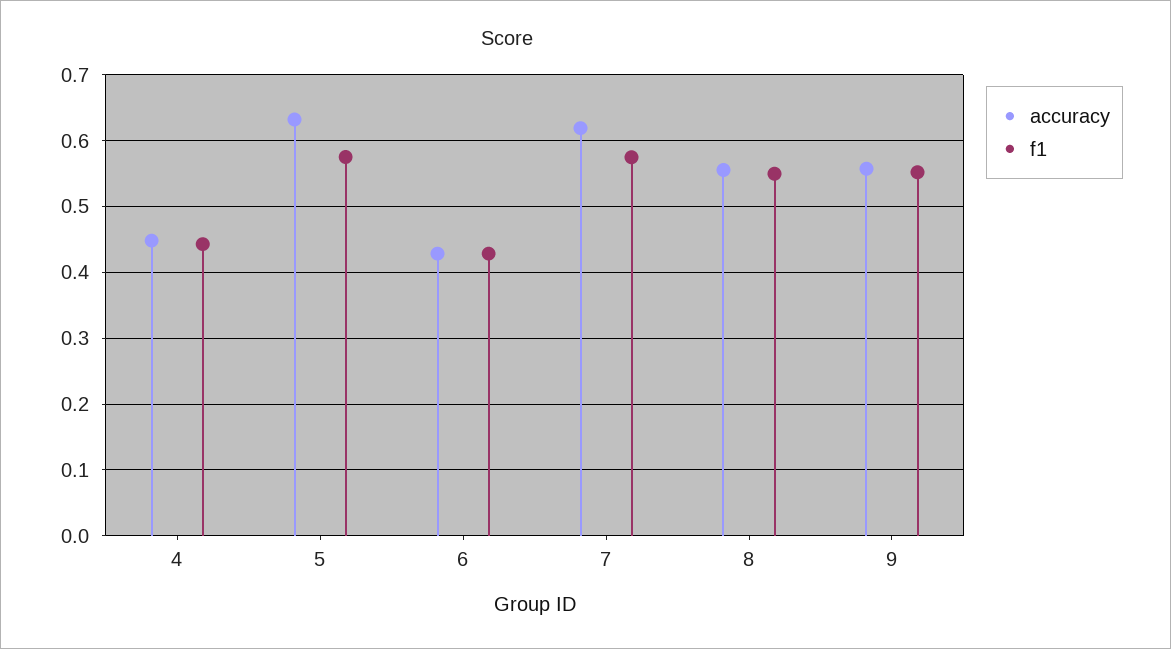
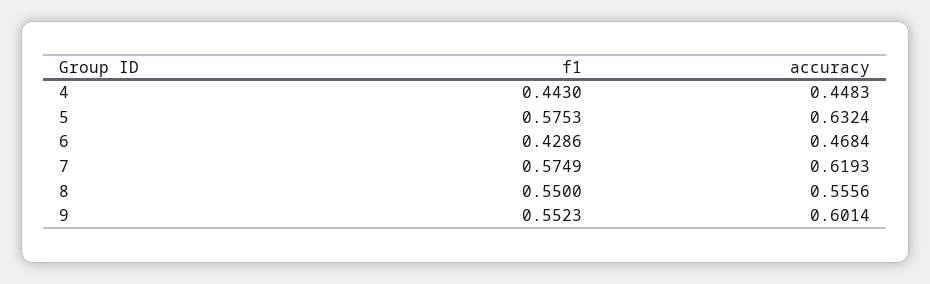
accuracy, 6: 0.43 -> 0.4684
accuracy, 9: 0.56 -> 0.6014

